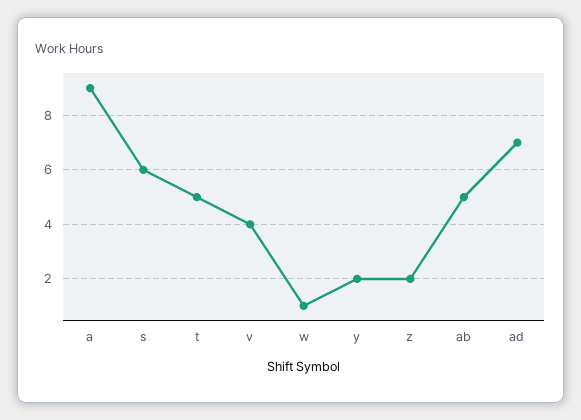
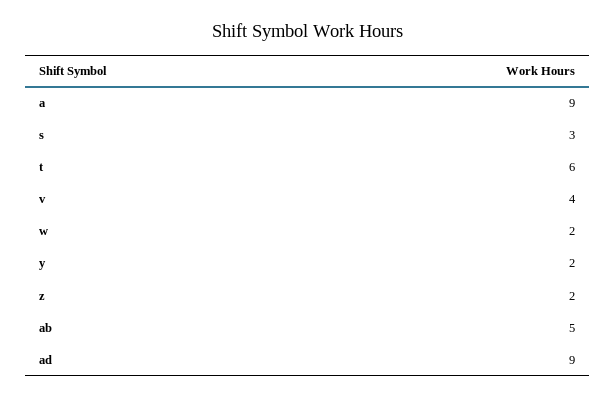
s: 6 -> 3
t: 5 -> 6
w: 1 -> 2
ad: 7 -> 9

